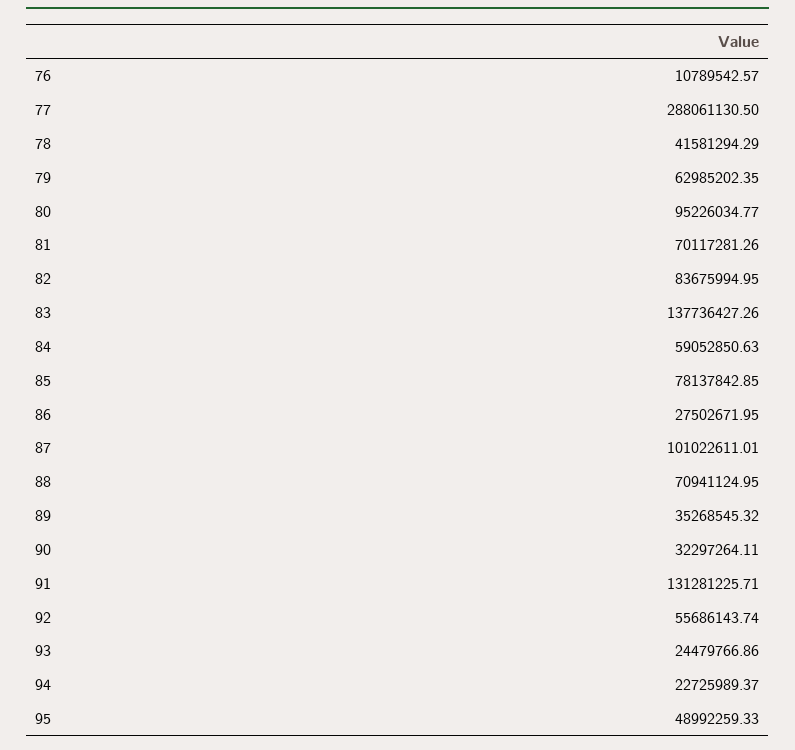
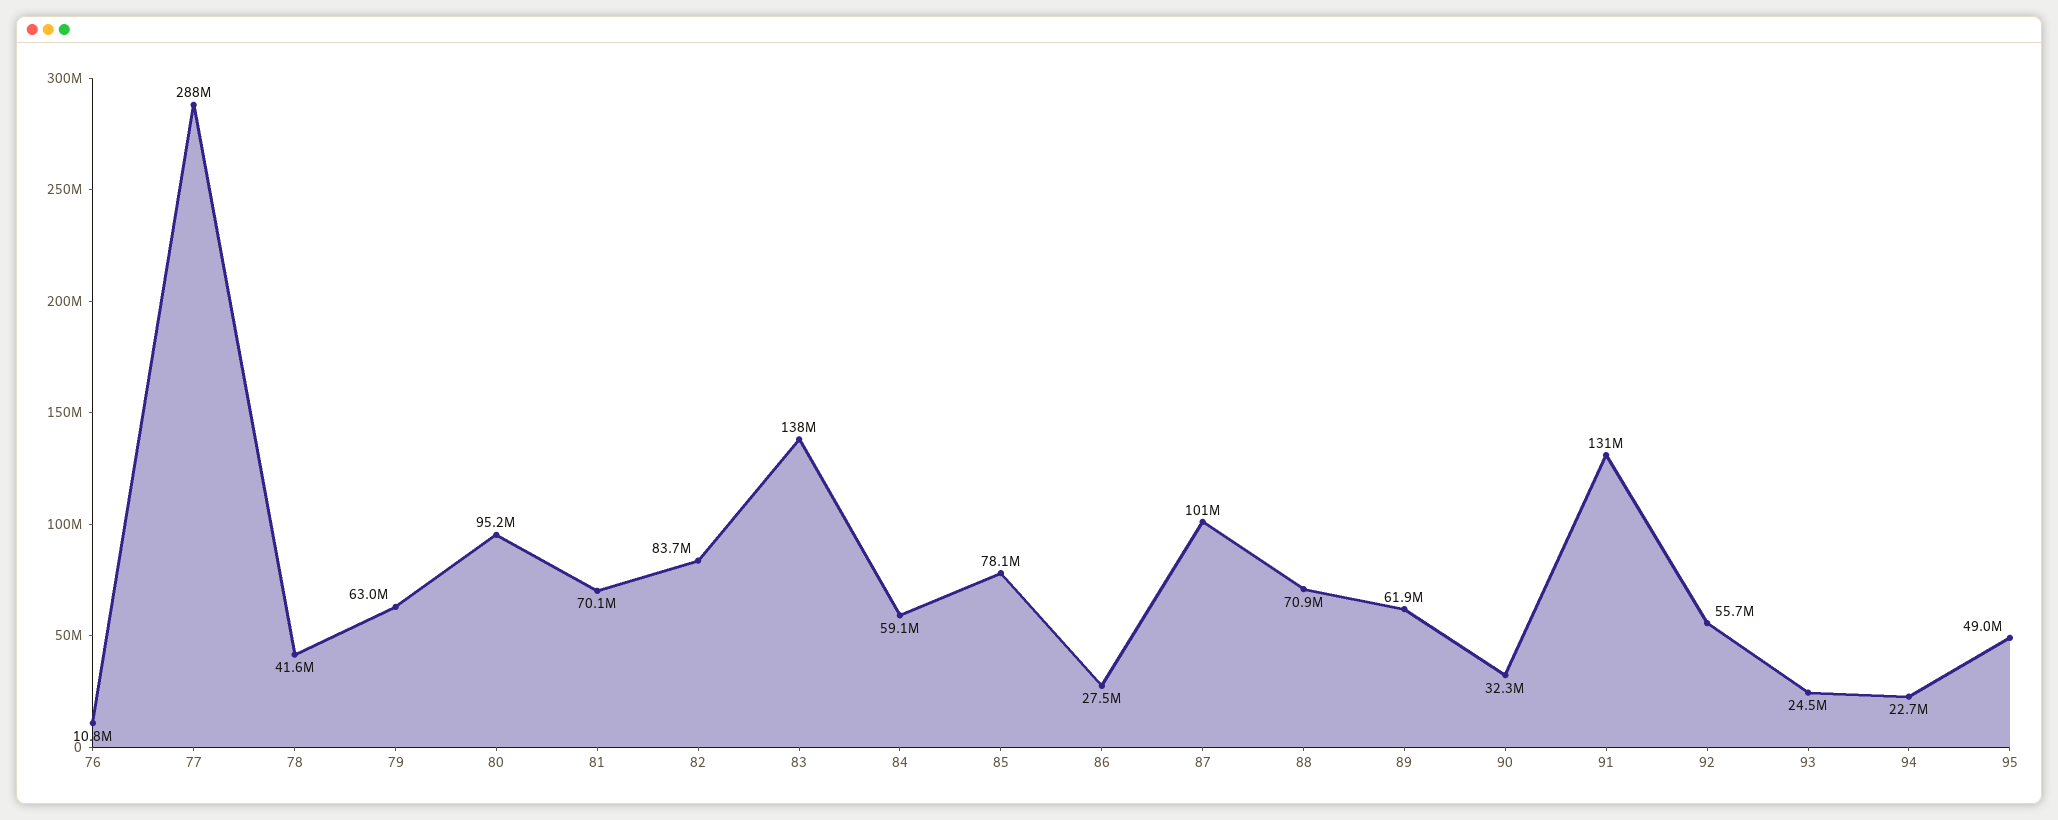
89: 35268545.32 -> 61900000

